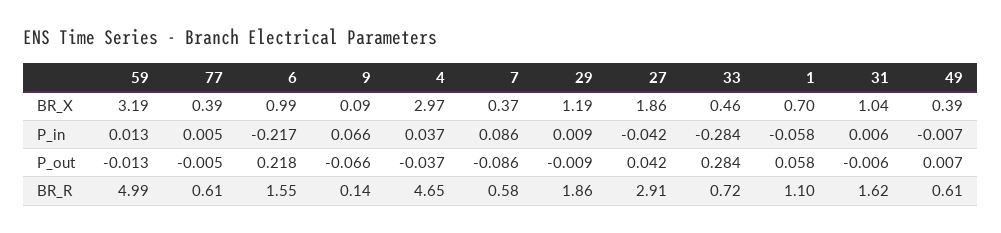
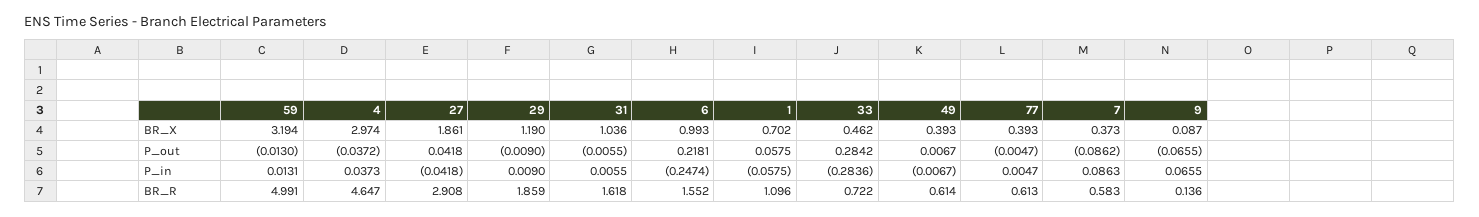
6, P_in: -0.217 -> -0.2474

